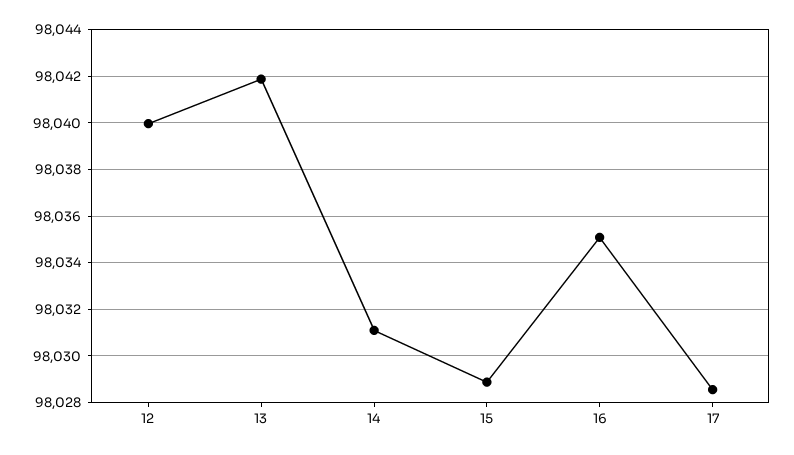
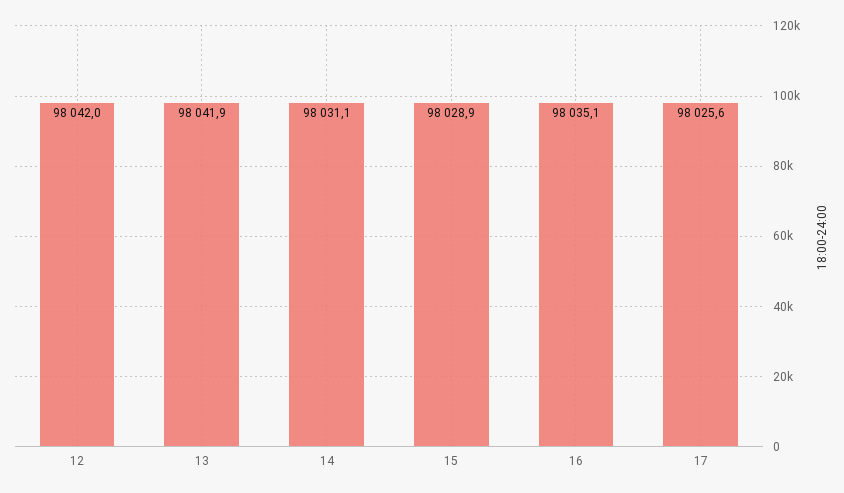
12: 98040 -> 98042
17: 98028.5 -> 98025.6

